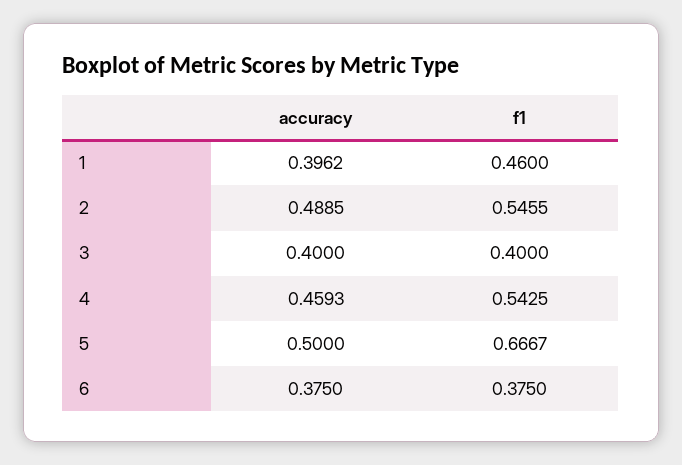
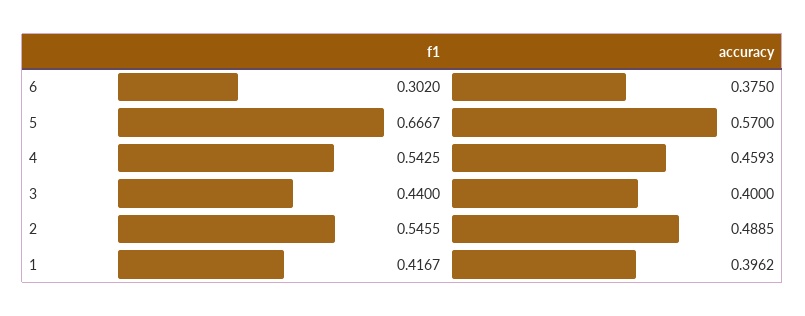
f1, 1: 0.46 -> 0.4167
f1, 3: 0.4 -> 0.44
accuracy, 5: 0.5 -> 0.57
f1, 6: 0.375 -> 0.302

